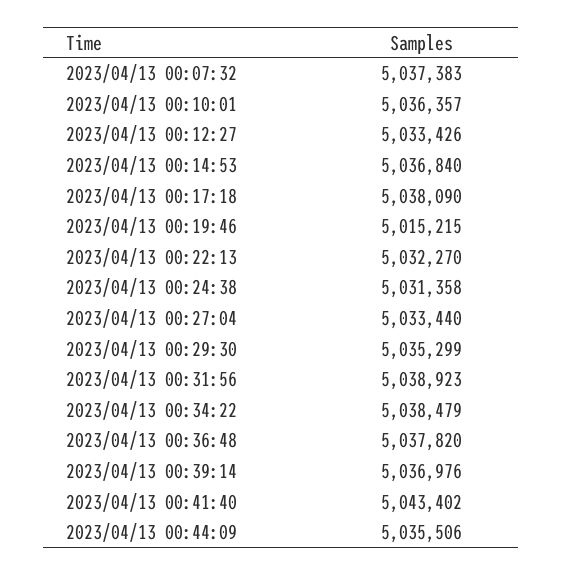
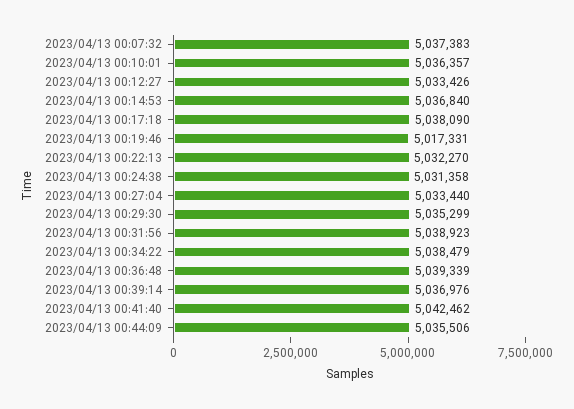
2023/04/13 00:19:46: 5015215 -> 5017331
2023/04/13 00:36:48: 5037820 -> 5039339
2023/04/13 00:41:40: 5043402 -> 5042462

